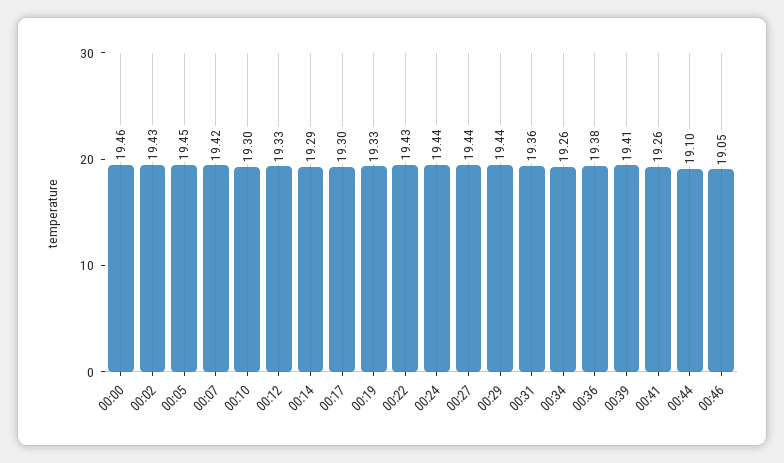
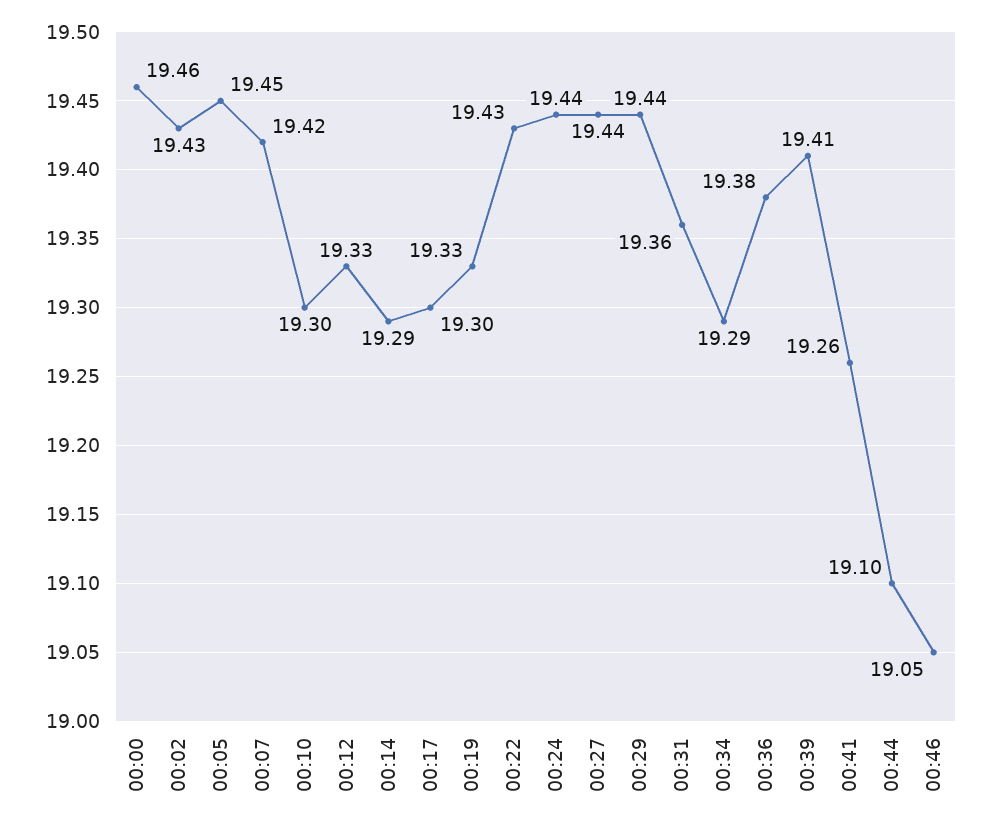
00:34: 19.26 -> 19.29

